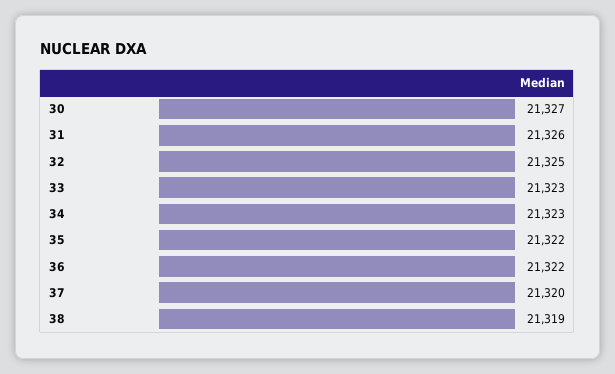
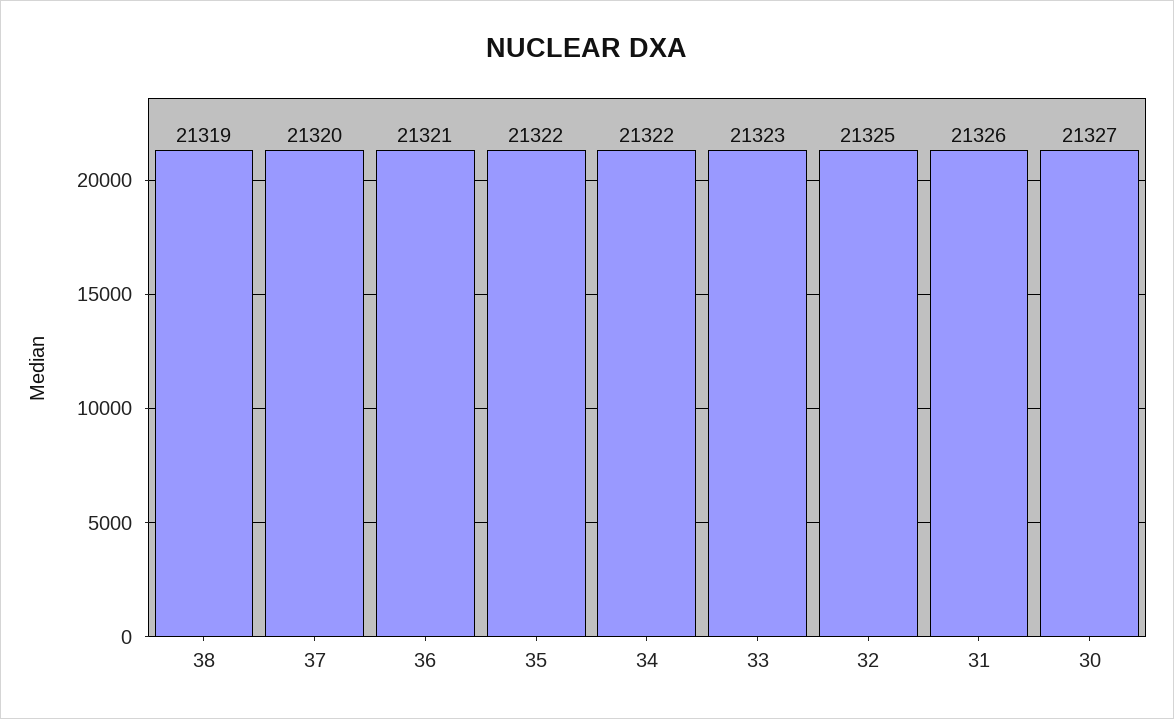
34: 21323 -> 21322
36: 21322 -> 21321

